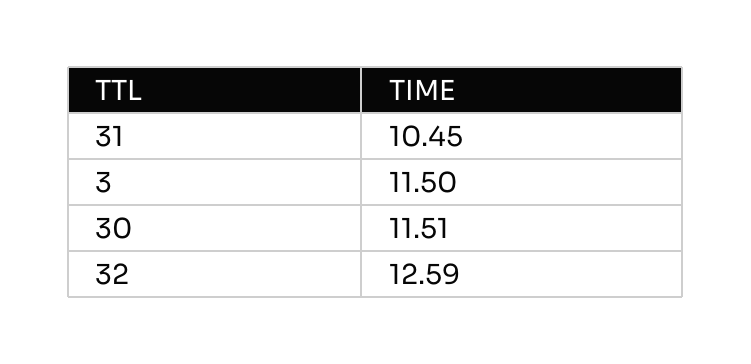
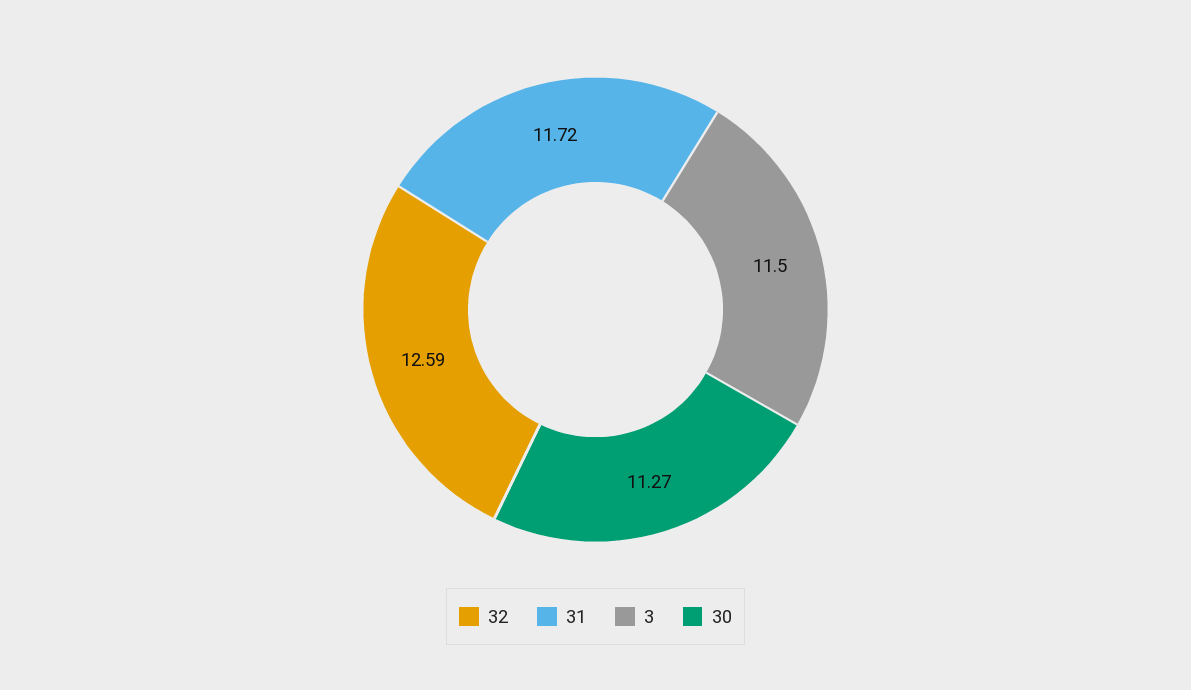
31: 10.45 -> 11.72
30: 11.51 -> 11.27

